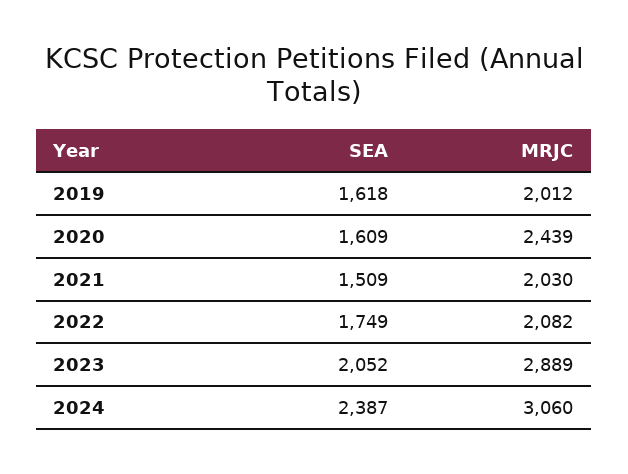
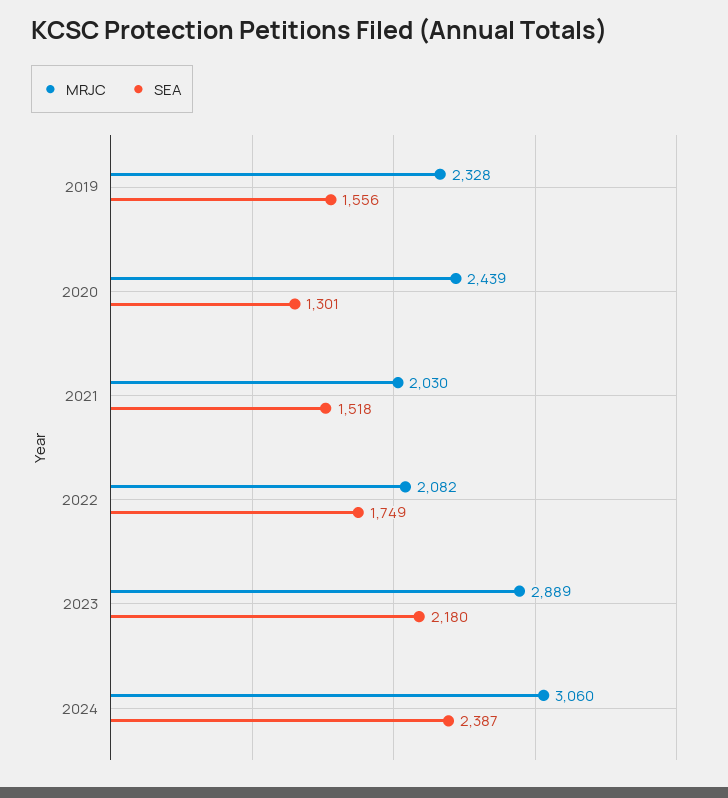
SEA, 2019: 1618 -> 1556
MRJC, 2019: 2012 -> 2328
SEA, 2020: 1609 -> 1301
SEA, 2021: 1509 -> 1518
SEA, 2023: 2052 -> 2180

